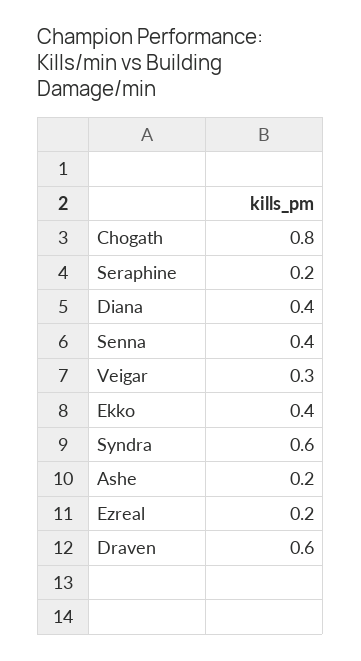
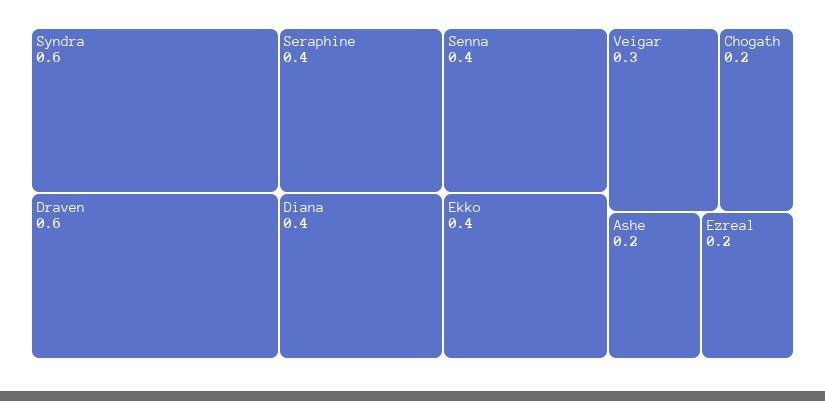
Chogath: 0.8 -> 0.2
Seraphine: 0.2 -> 0.4

